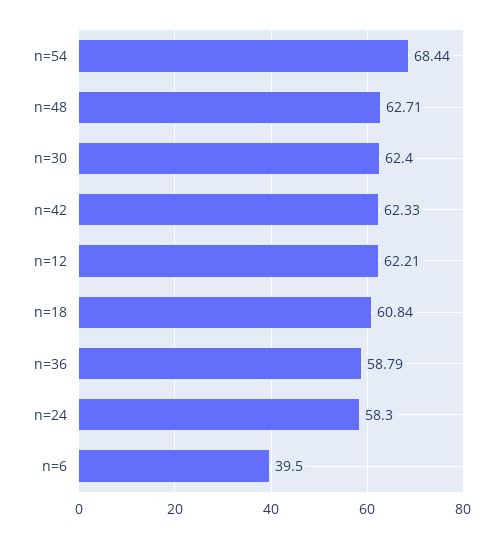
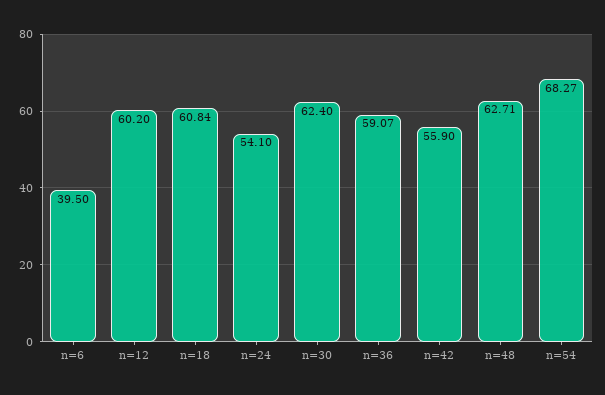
n=54: 68.44 -> 68.27
n=42: 62.33 -> 55.9
n=12: 62.21 -> 60.2
n=36: 58.79 -> 59.07
n=24: 58.3 -> 54.1

